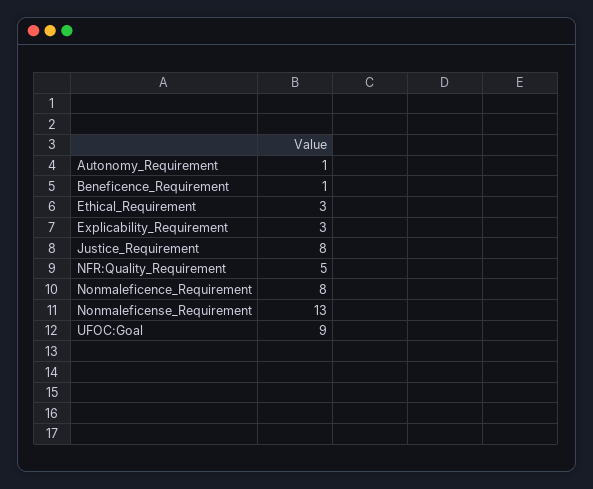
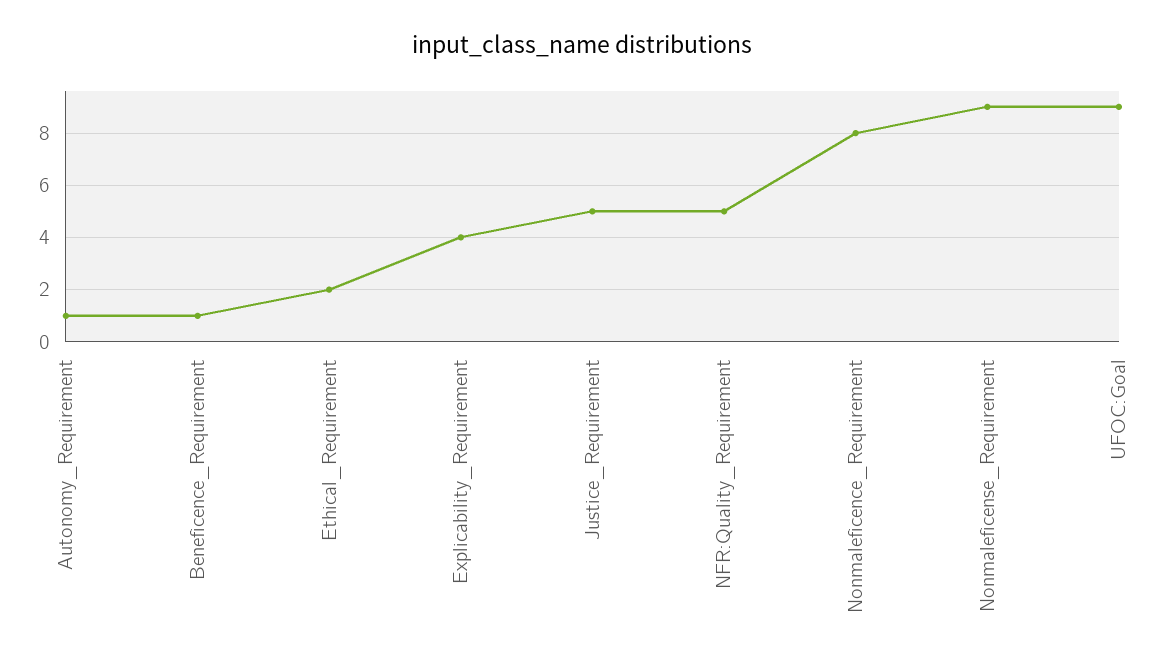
Ethical_Requirement: 3 -> 2
Explicability_Requirement: 3 -> 4
Justice_Requirement: 8 -> 5
Nonmaleficense_Requirement: 13 -> 9

